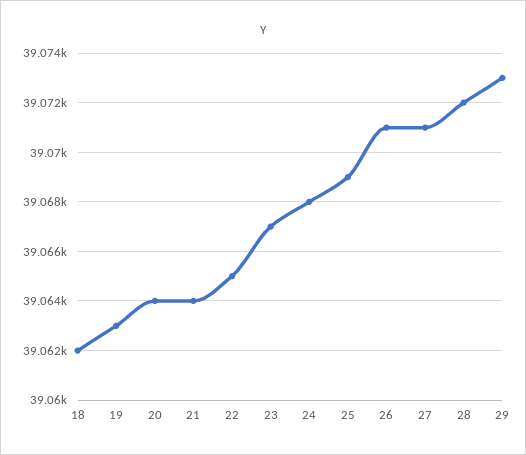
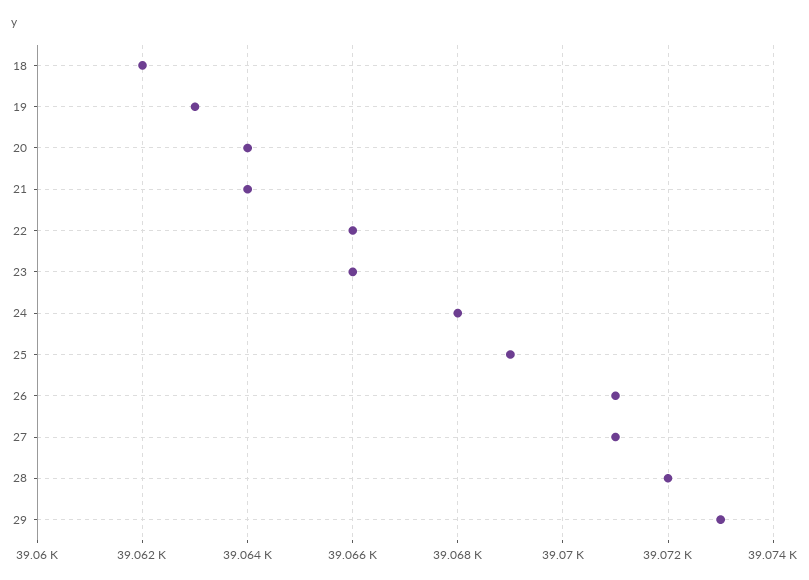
22: 39065 -> 39066
23: 39067 -> 39066

